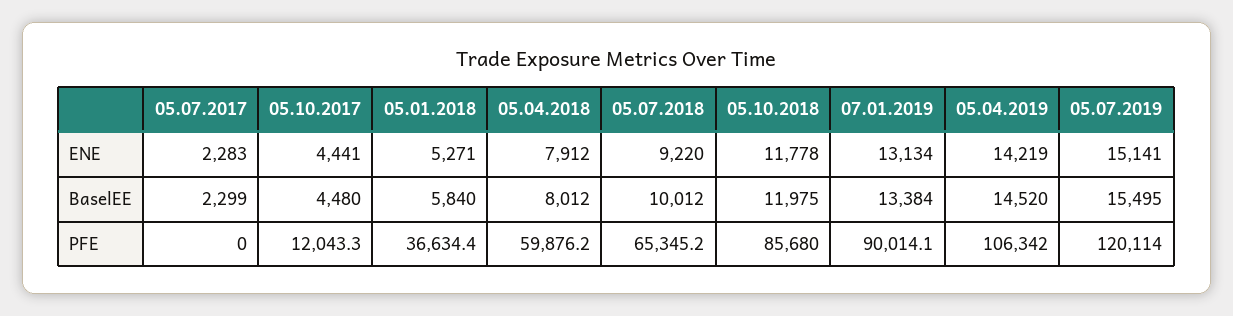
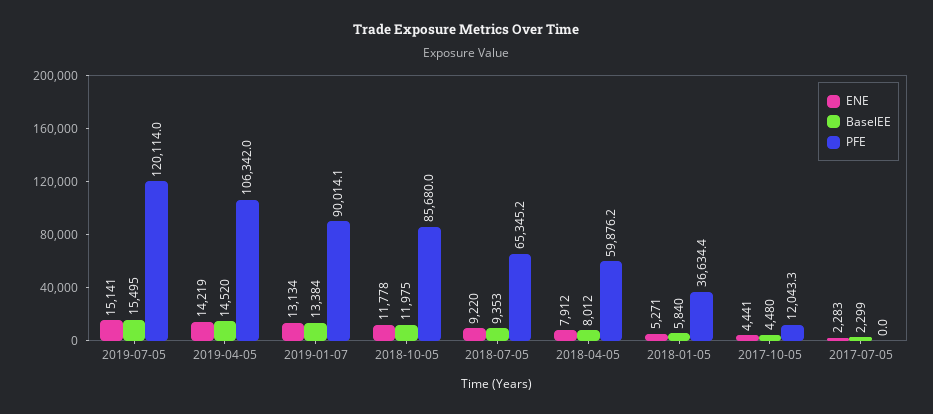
BaselEE, 05.07.2018: 10012 -> 9353

